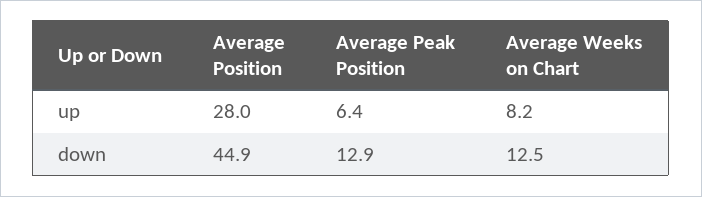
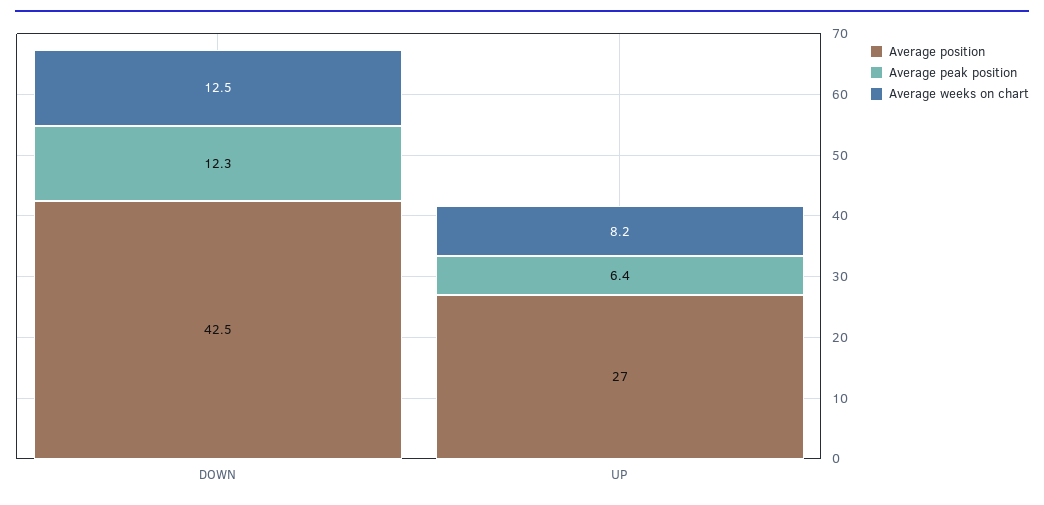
Average Position, up: 28 -> 27
Average Position, down: 44.9 -> 42.5
Average Peak Position, down: 12.9 -> 12.3

